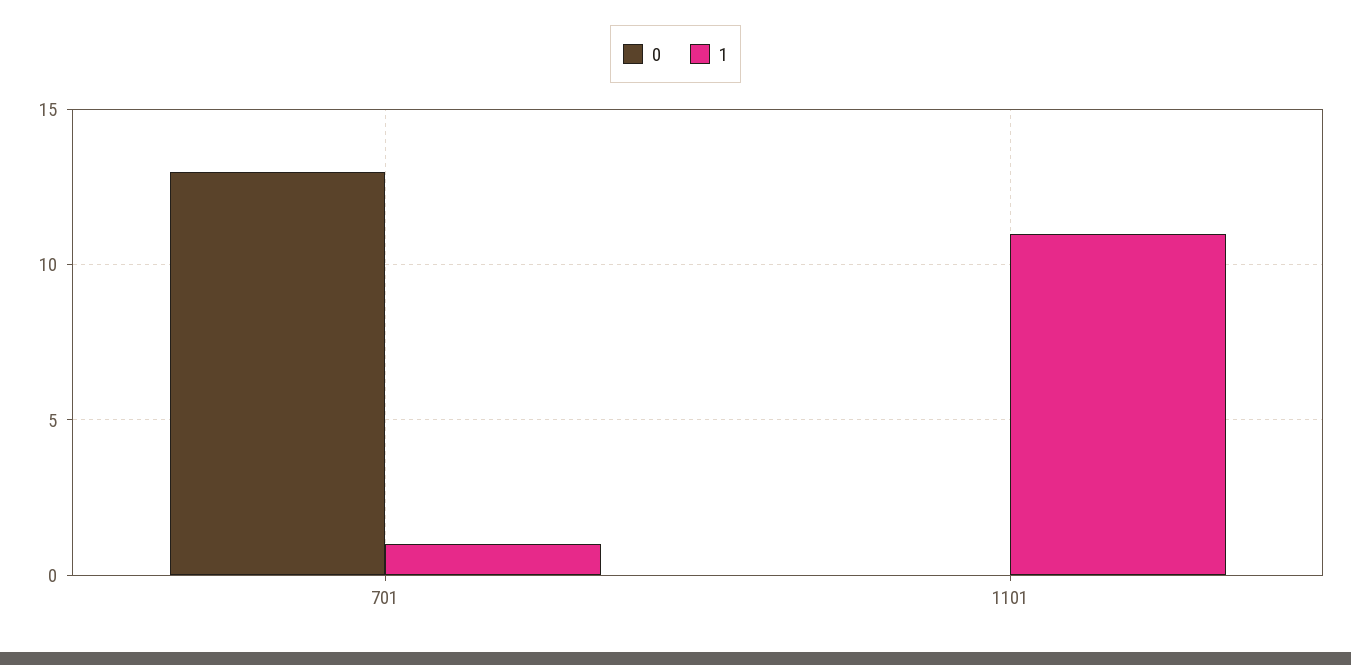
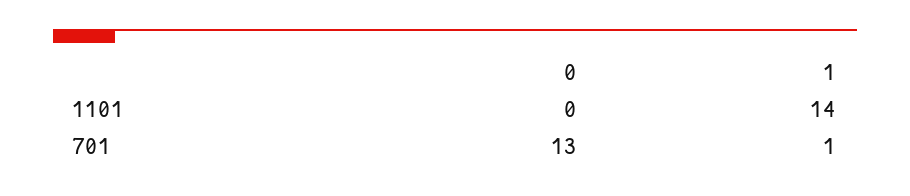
1, 1101: 11 -> 14

